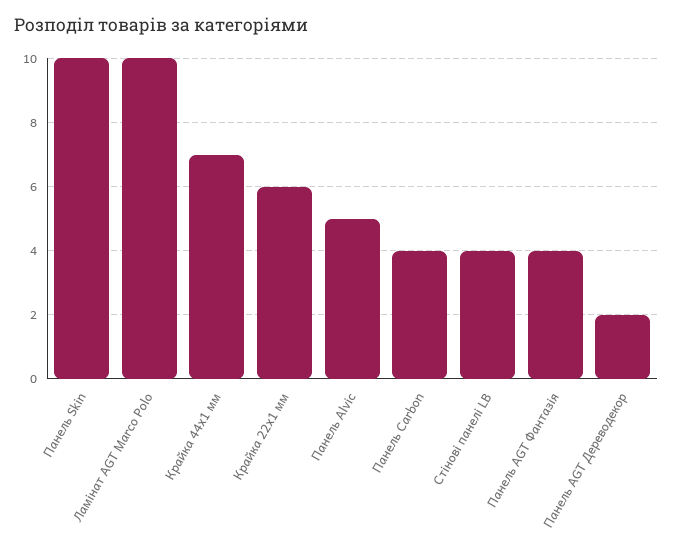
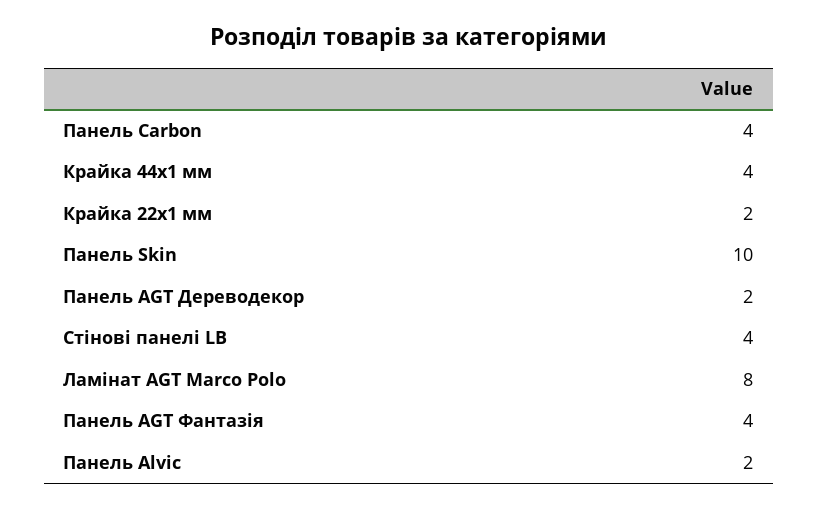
Ламінат AGT Marco Polo: 10 -> 8
Крайка 44x1 мм: 7 -> 4
Крайка 22x1 мм: 6 -> 2
Панель Alvic: 5 -> 2

